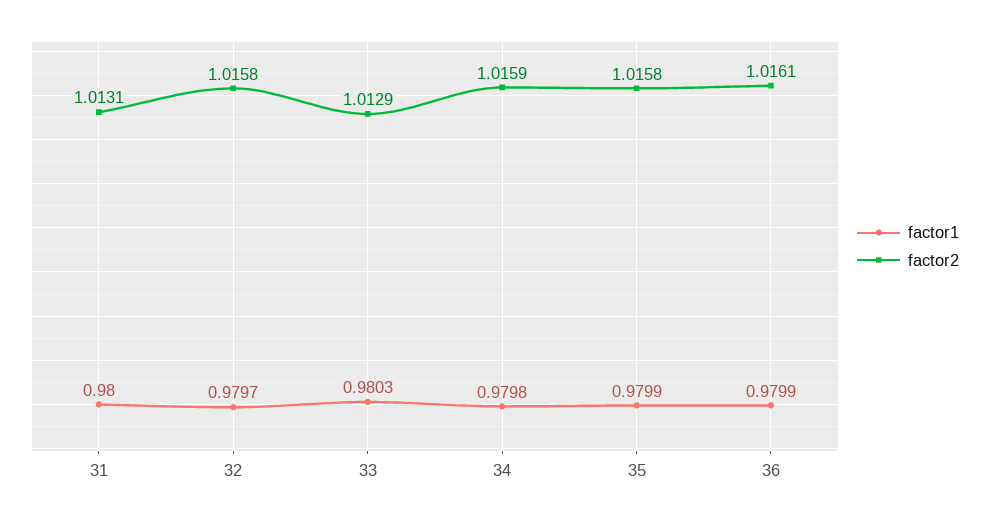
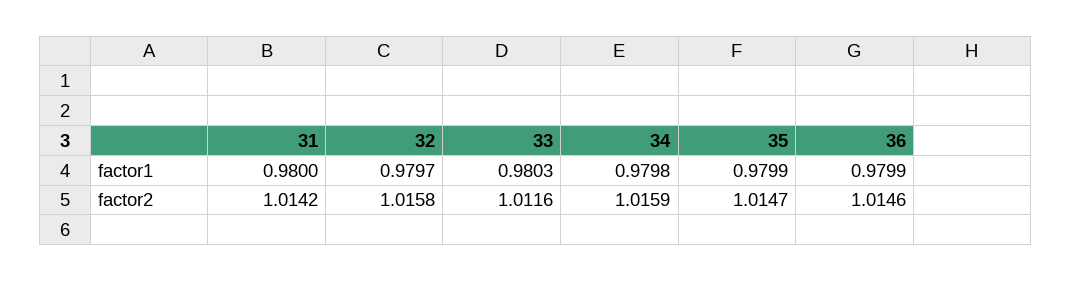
factor2, 31: 1.0131 -> 1.0142
factor2, 33: 1.0129 -> 1.0116
factor2, 35: 1.0158 -> 1.0147
factor2, 36: 1.0161 -> 1.0146

